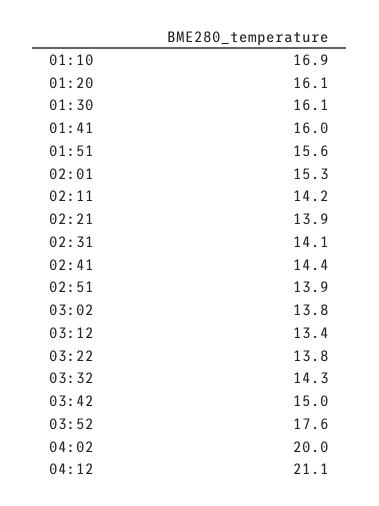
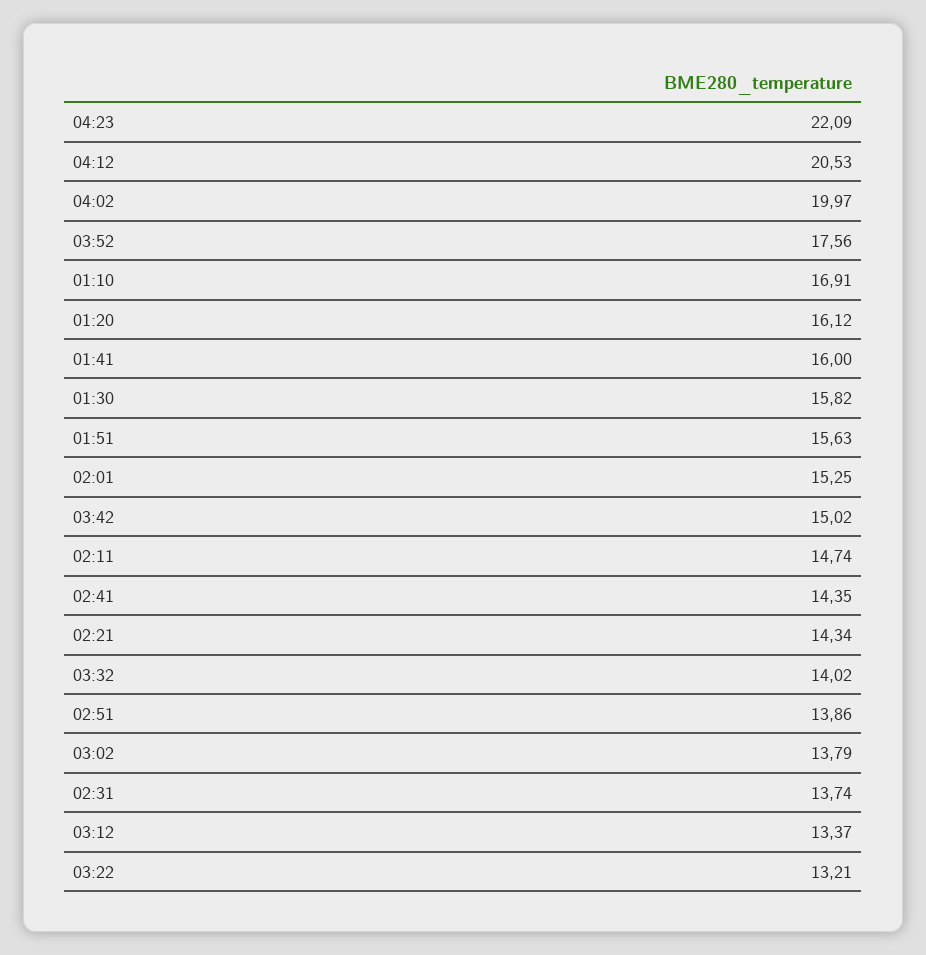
01:30: 16.1 -> 15.82
02:11: 14.2 -> 14.74
02:21: 13.9 -> 14.34
02:31: 14.1 -> 13.74
03:22: 13.8 -> 13.21
03:32: 14.3 -> 14.02
04:12: 21.1 -> 20.53
04:23: none -> 22.09

